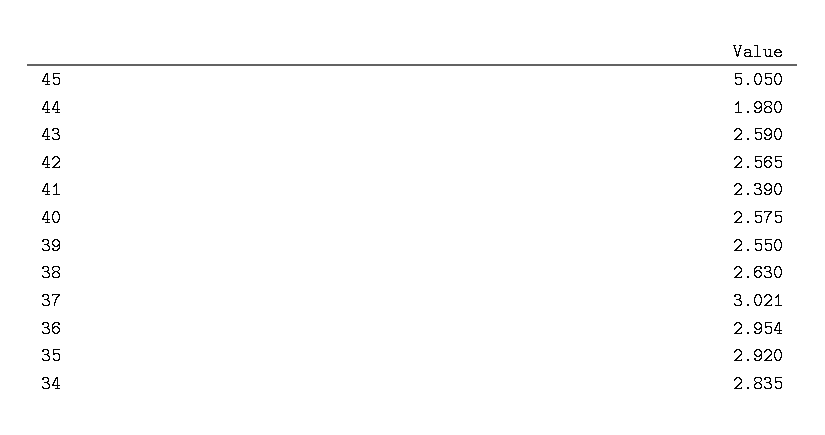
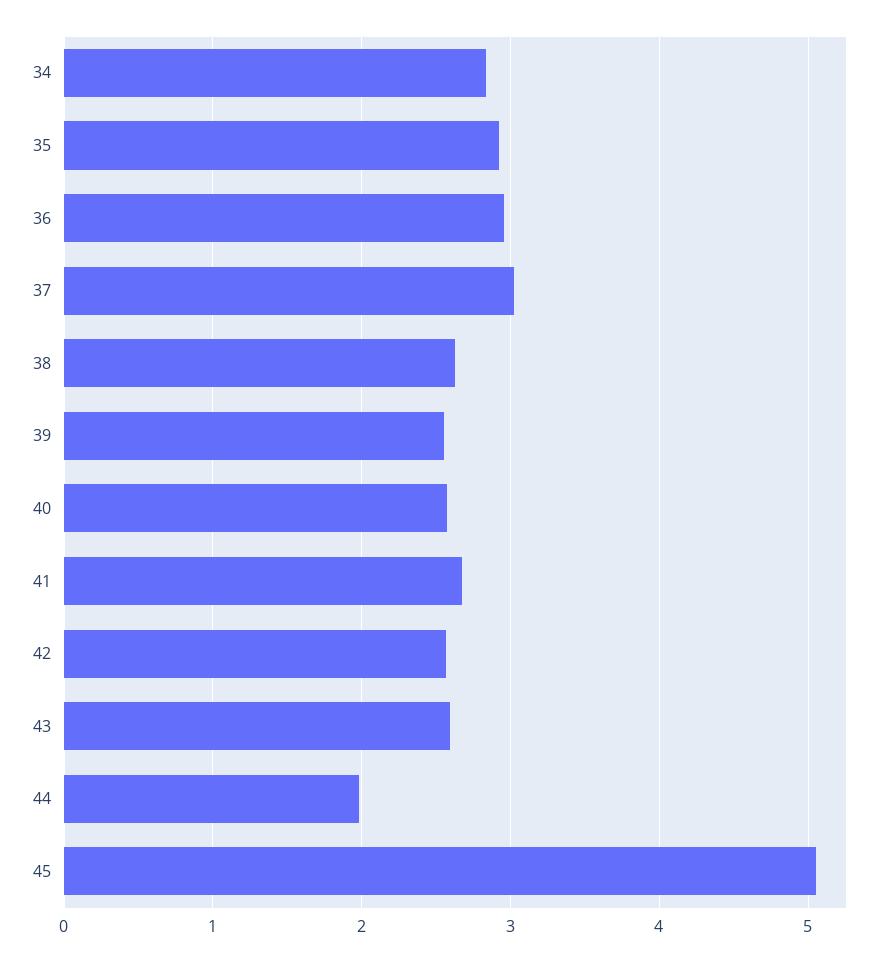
41: 2.39 -> 2.7

